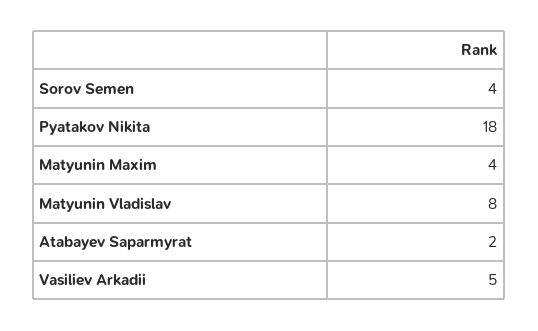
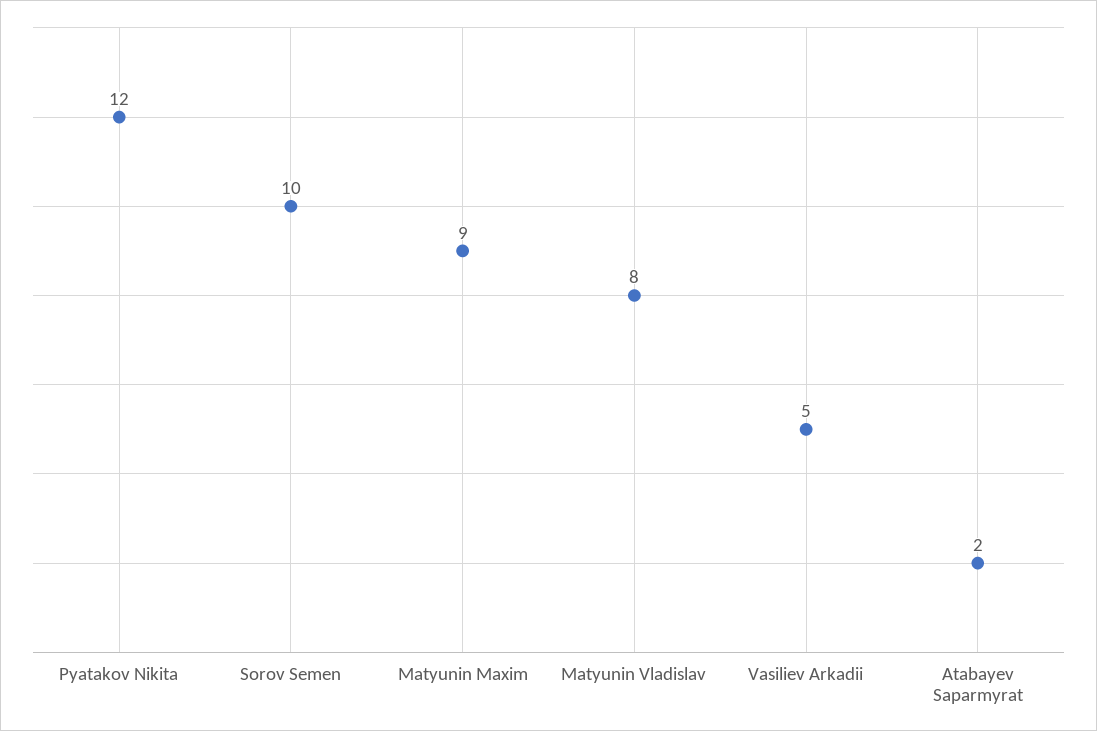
Sorov Semen: 4 -> 10
Pyatakov Nikita: 18 -> 12
Matyunin Maxim: 4 -> 9

